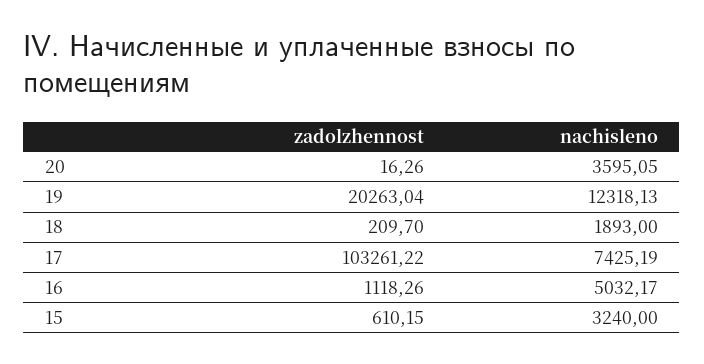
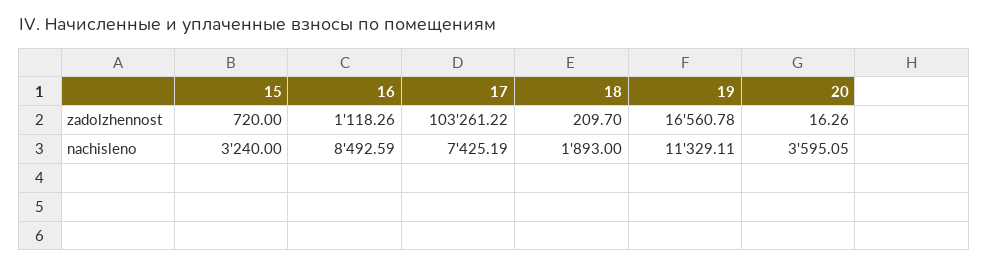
zadolzhennost, 19: 20263.04 -> 16560.78
nachisleno, 19: 12318.13 -> 11329.11
nachisleno, 16: 5032.17 -> 8492.59
zadolzhennost, 15: 610.15 -> 720

